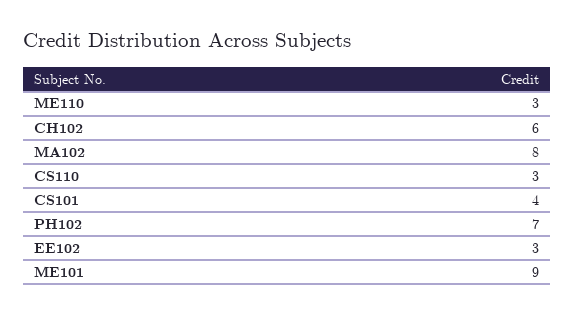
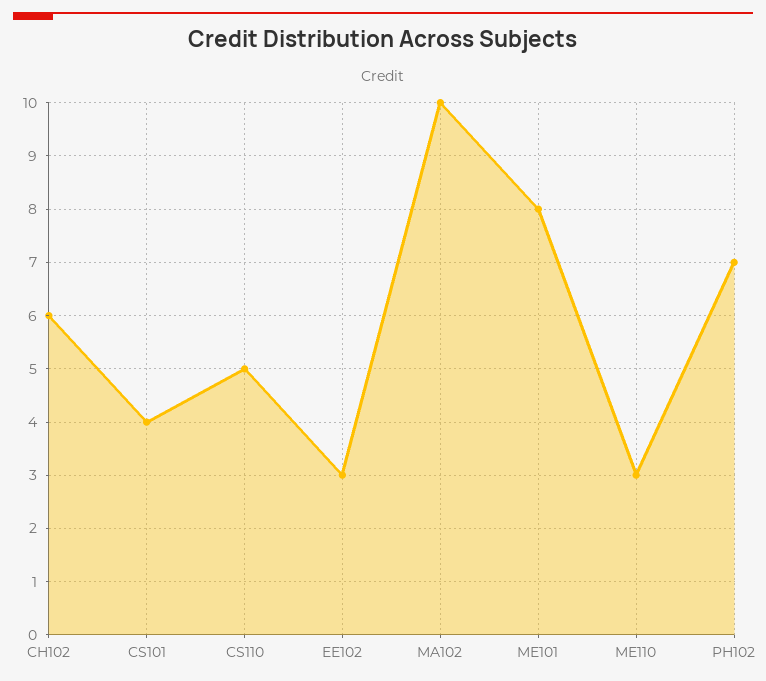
MA102: 8 -> 10
CS110: 3 -> 5
ME101: 9 -> 8

